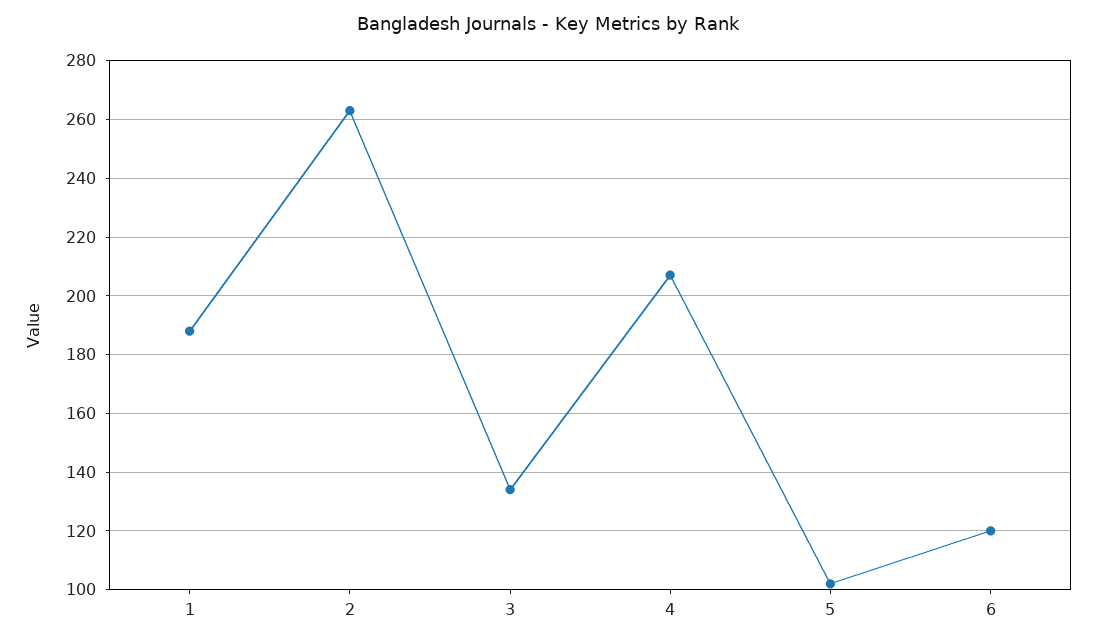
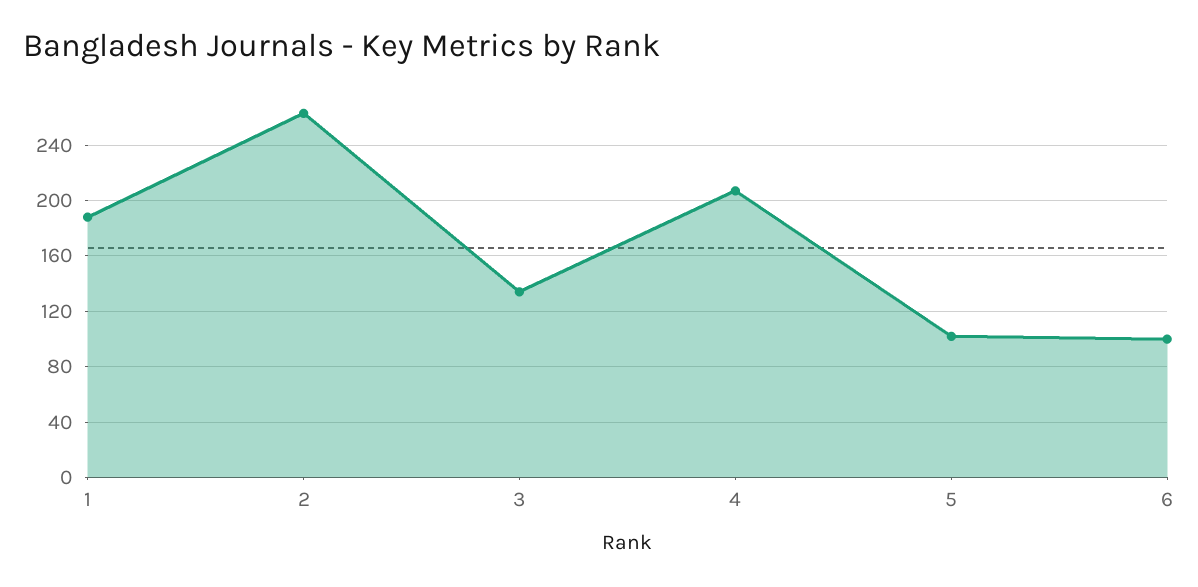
6: 120 -> 100

